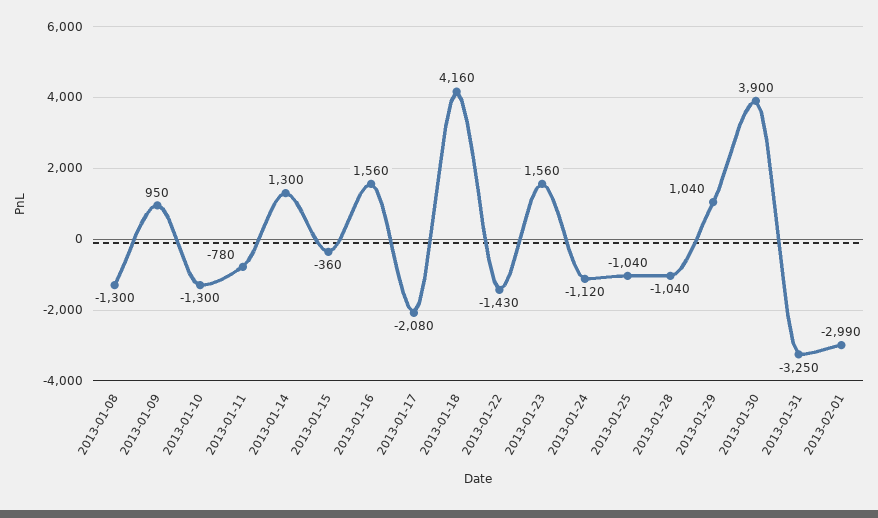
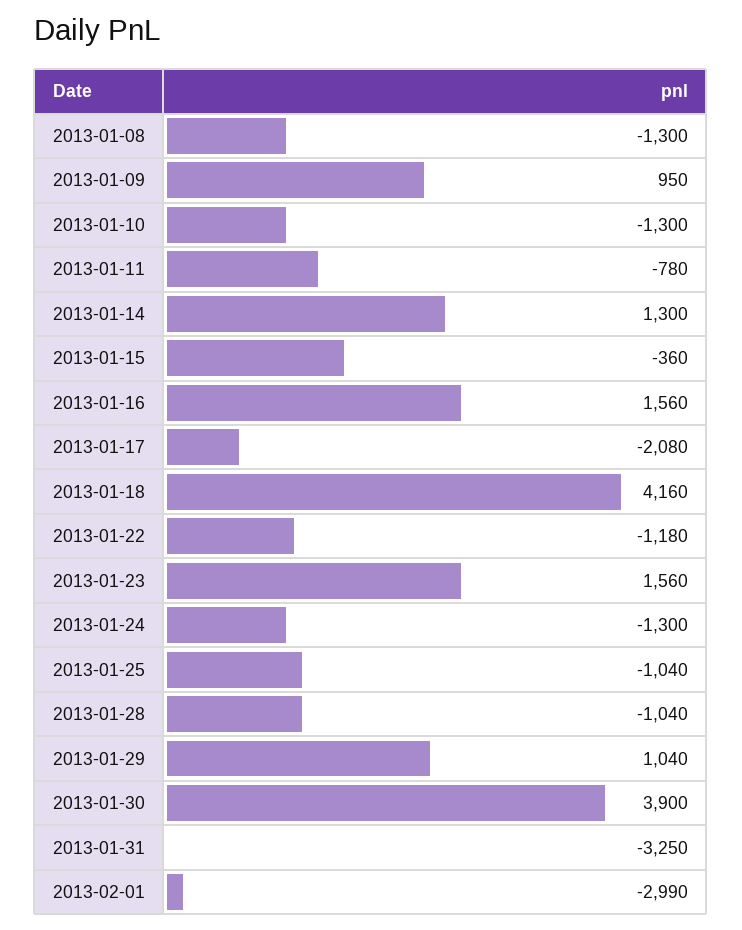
2013-01-22: -1430 -> -1180
2013-01-24: -1120 -> -1300

